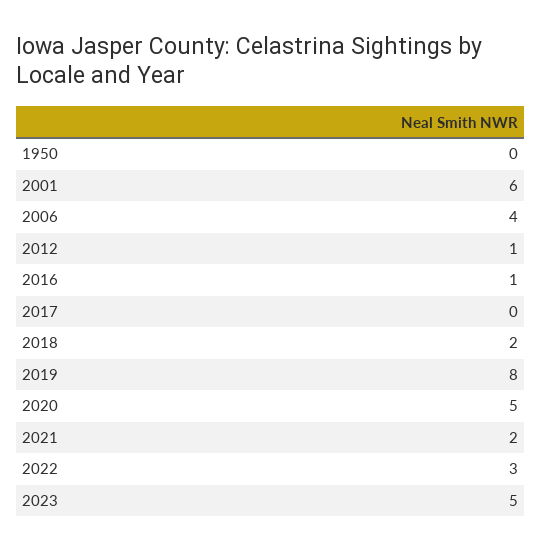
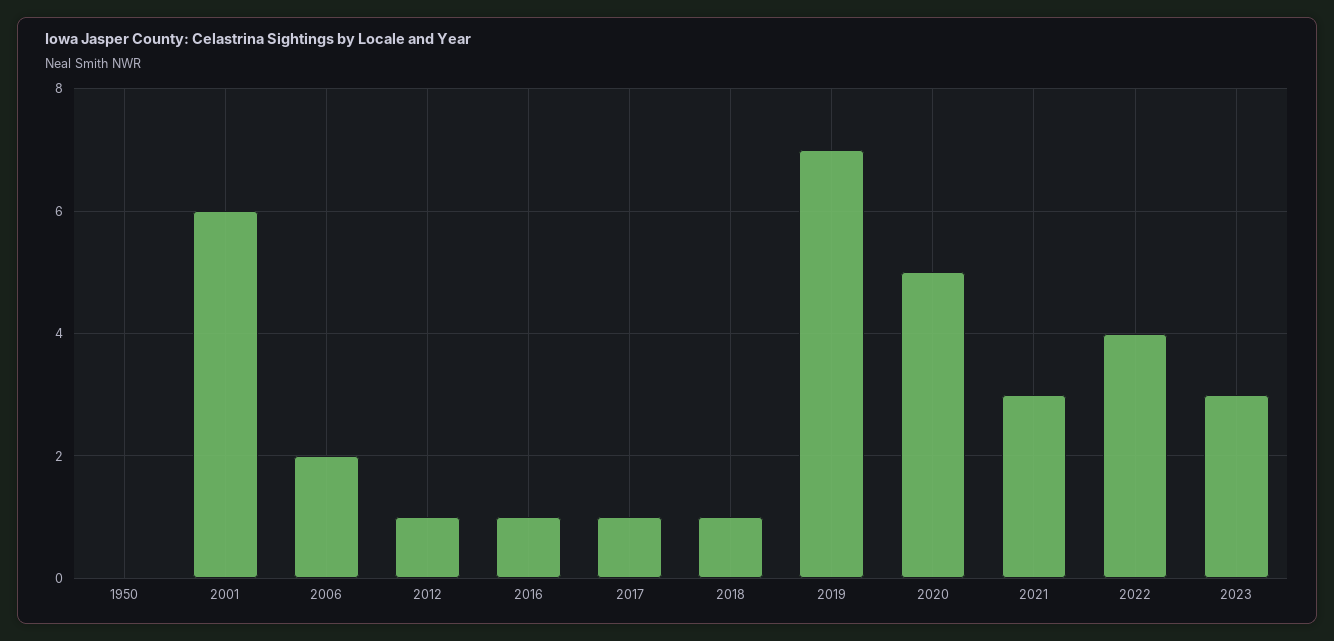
2006: 4 -> 2
2017: 0 -> 1
2018: 2 -> 1
2019: 8 -> 7
2021: 2 -> 3
2022: 3 -> 4
2023: 5 -> 3

